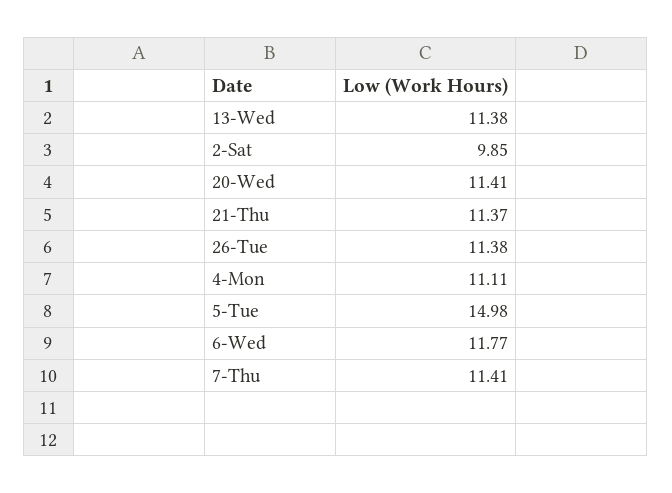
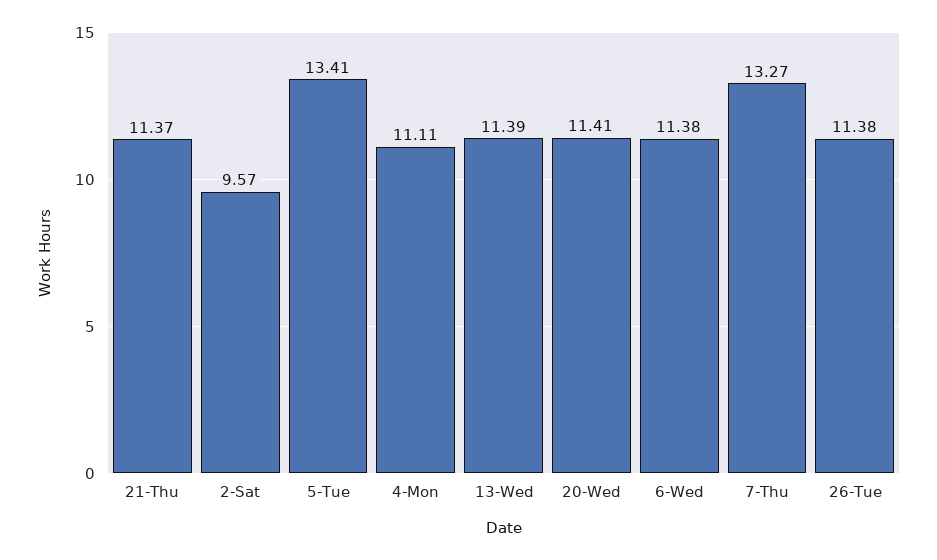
13-Wed: 11.38 -> 11.39
2-Sat: 9.85 -> 9.57
5-Tue: 14.98 -> 13.41
6-Wed: 11.77 -> 11.38
7-Thu: 11.41 -> 13.27

